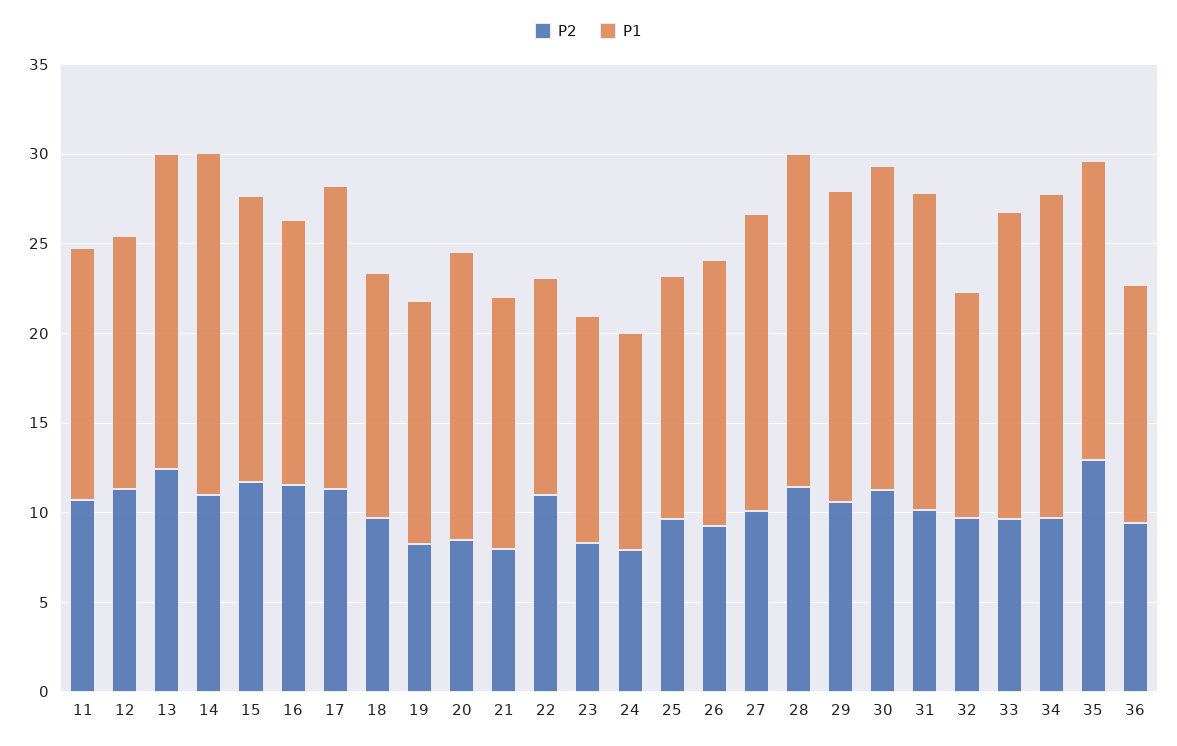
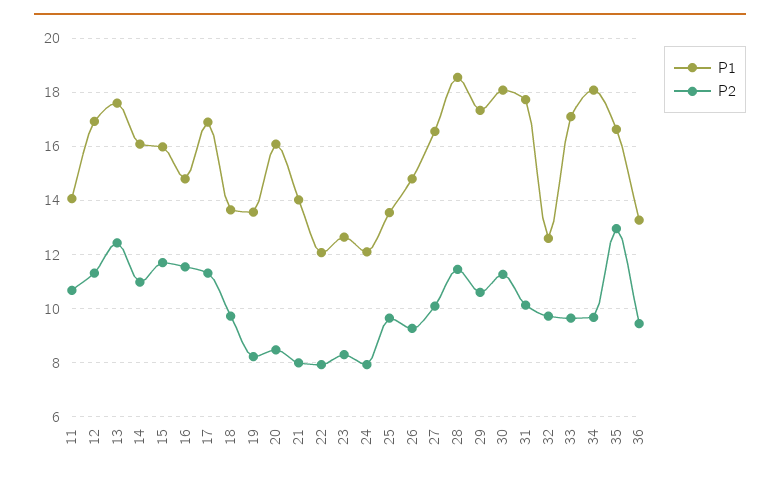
P1, 12: 14 -> 17
P1, 14: 19 -> 16
P2, 22: 11 -> 8

